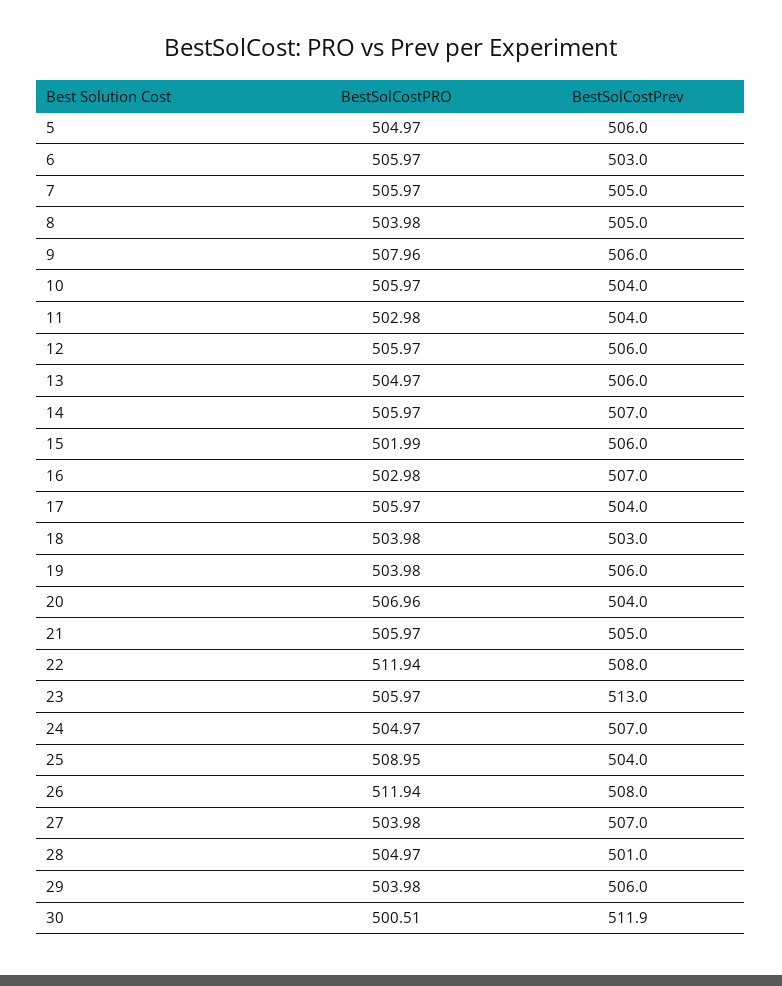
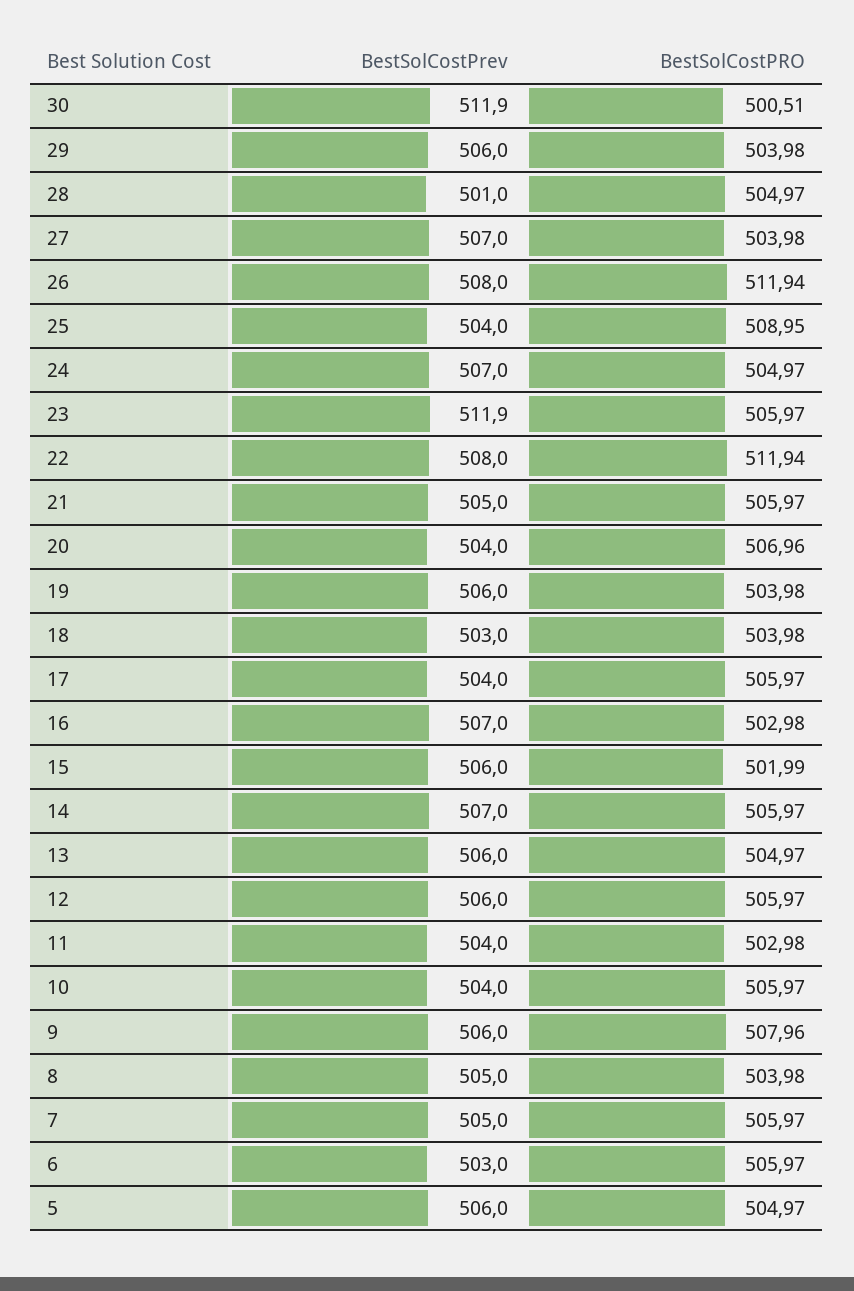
BestSolCostPrev, 23: 513 -> 511.9

